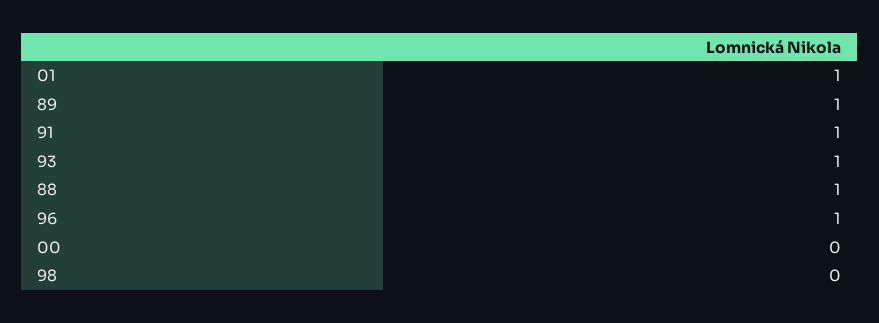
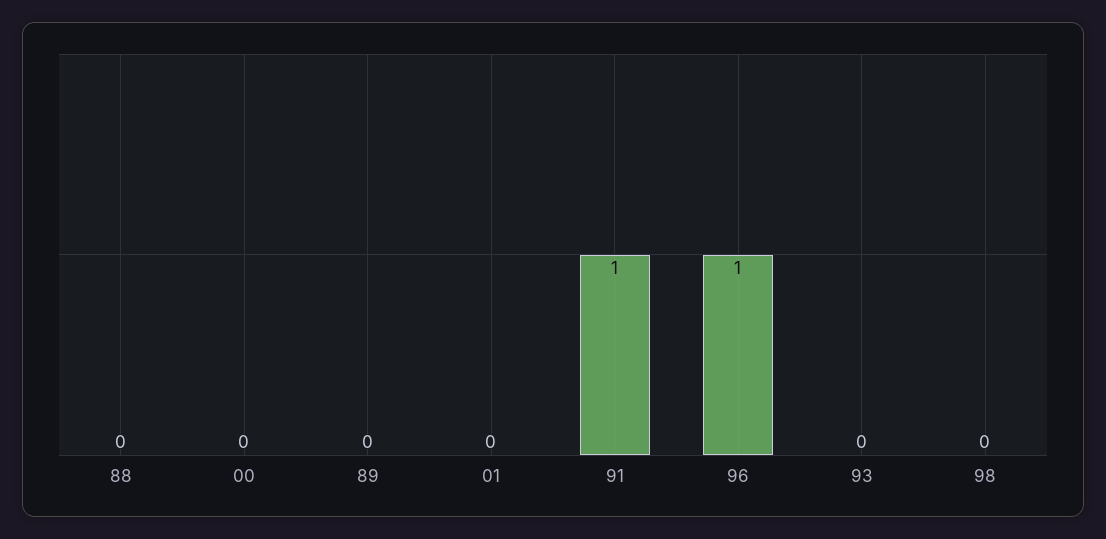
01: 1 -> 0
89: 1 -> 0
93: 1 -> 0
88: 1 -> 0

